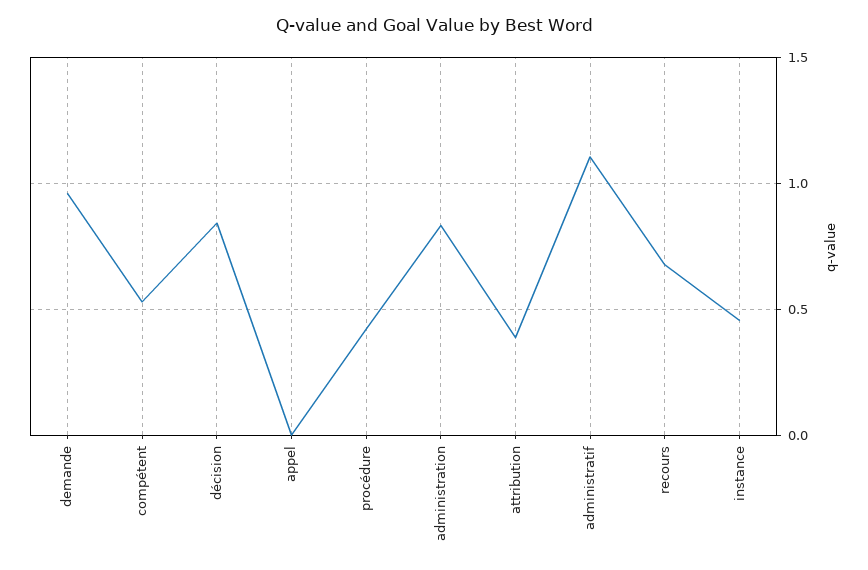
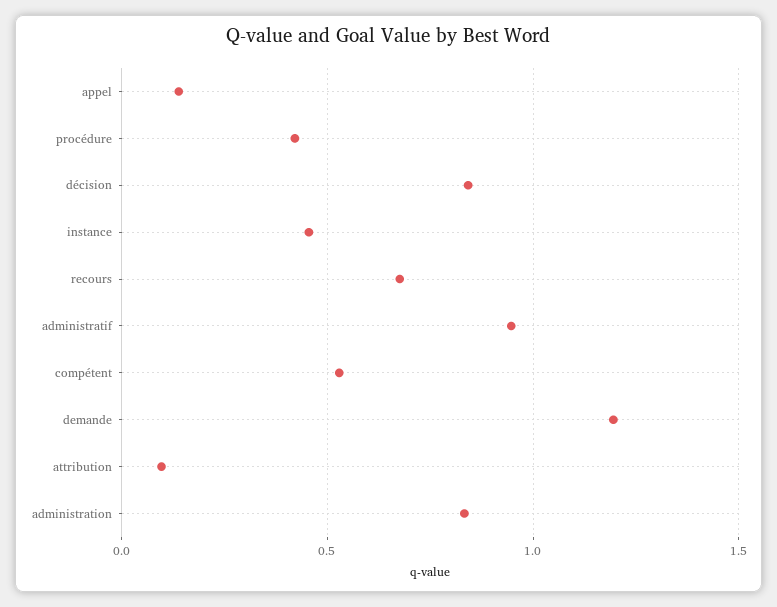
demande: 0.95 -> 1.2
appel: 0 -> 0.15
attribution: 0.4 -> 0.1
administratif: 1.1 -> 0.95

